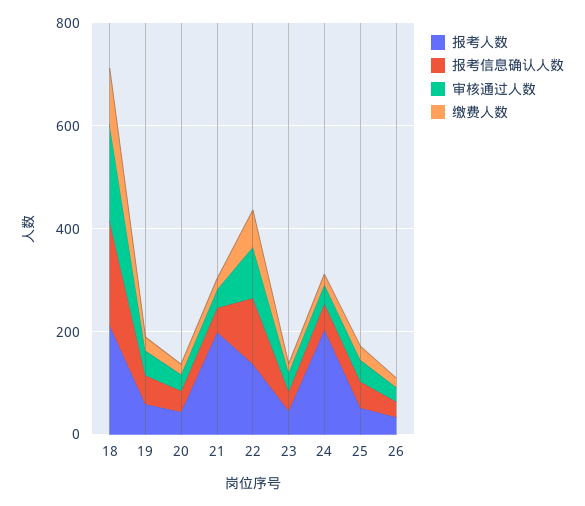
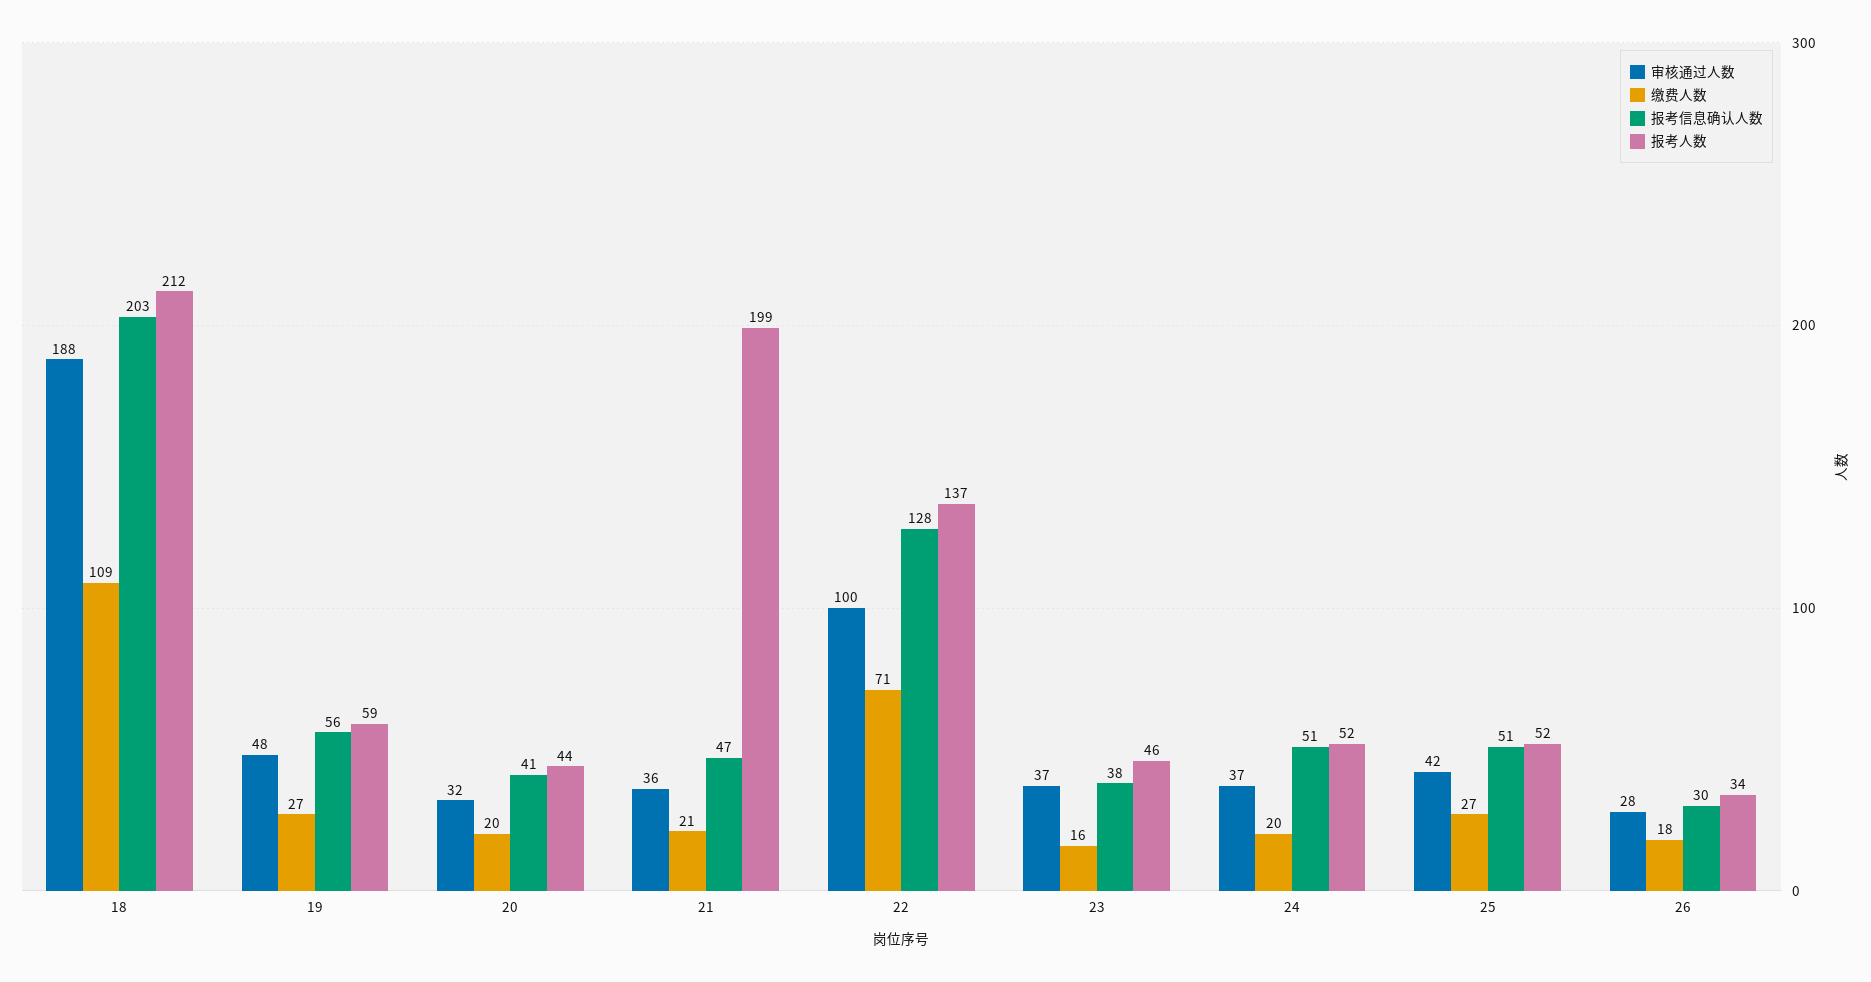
报考人数, 24: 200 -> 52

